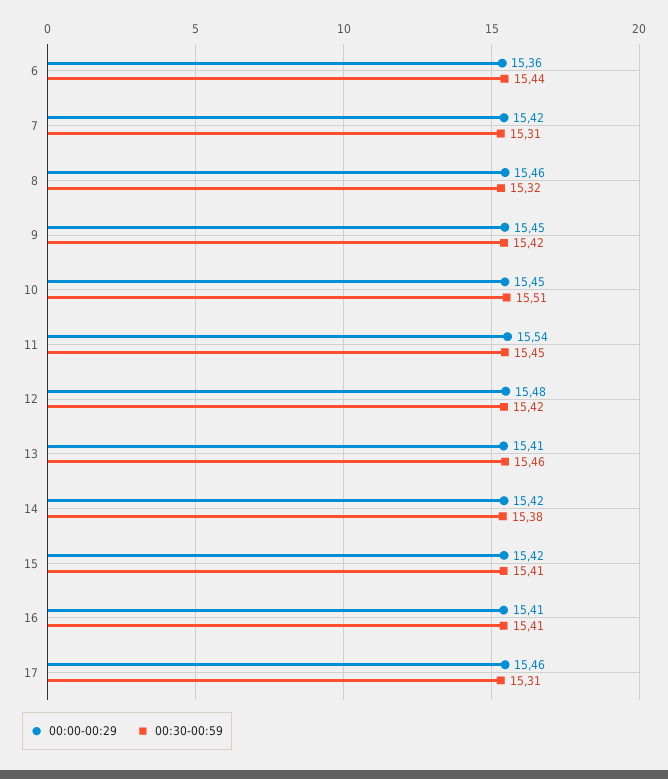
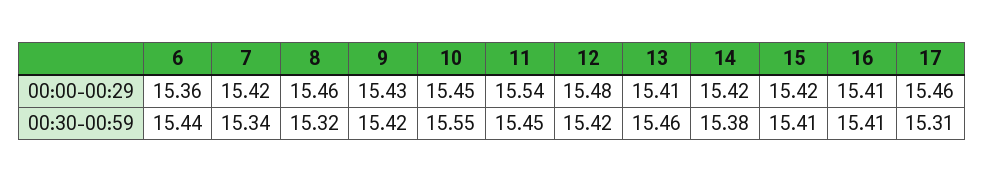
00:30-00:59, 7: 15.31 -> 15.34
00:00-00:29, 9: 15.45 -> 15.43
00:30-00:59, 10: 15.51 -> 15.55

